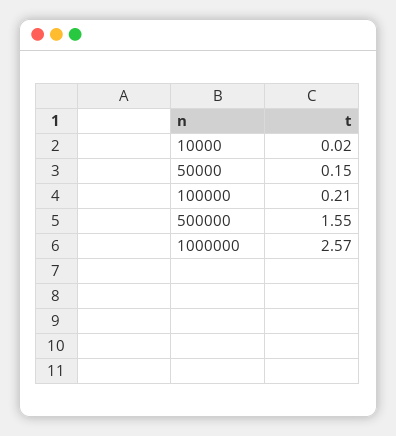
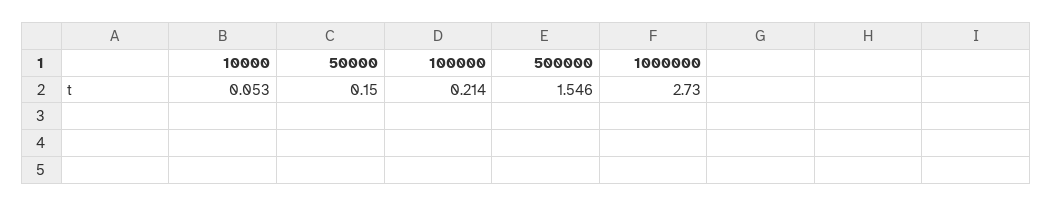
10000: 0.02 -> 0.053
1000000: 2.57 -> 2.73

